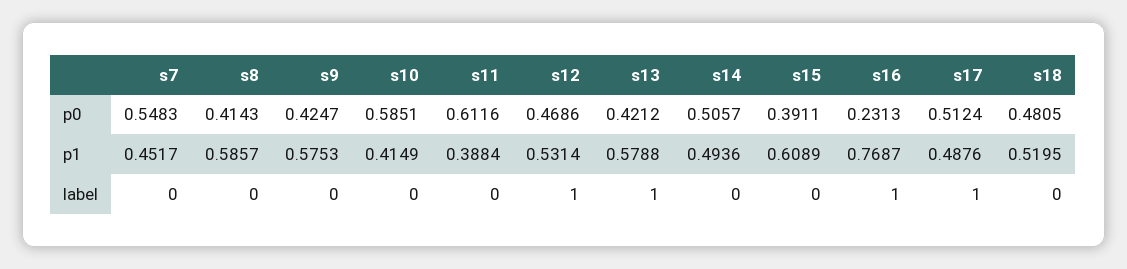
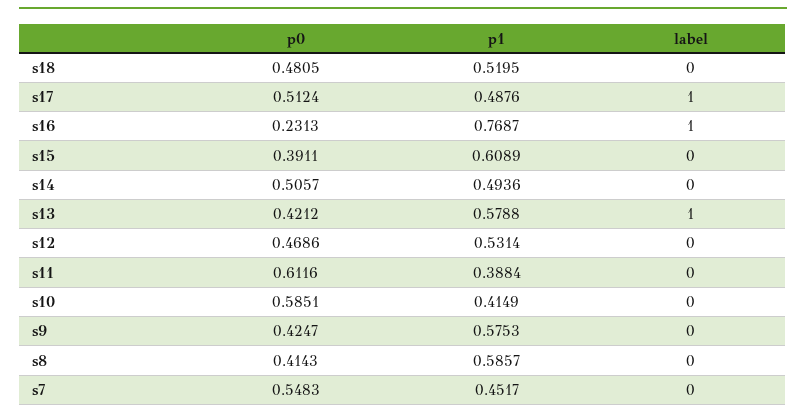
s12, label: 1 -> 0

